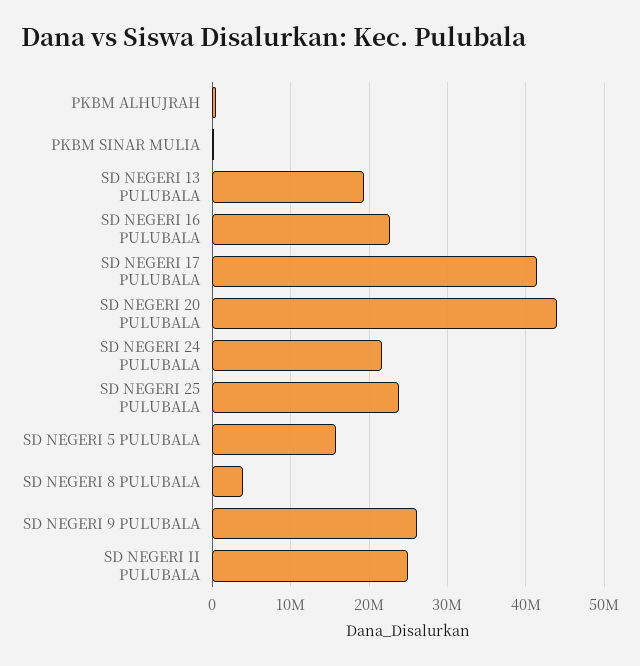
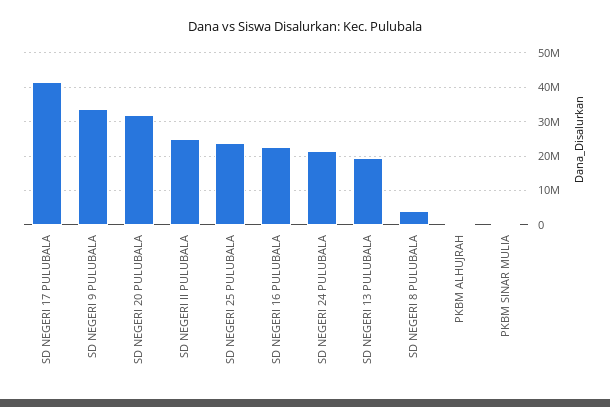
SD NEGERI 20 PULUBALA: 44000000 -> 32000000
SD NEGERI 5 PULUBALA: 16000000 -> none
SD NEGERI 9 PULUBALA: 26000000 -> 34000000

